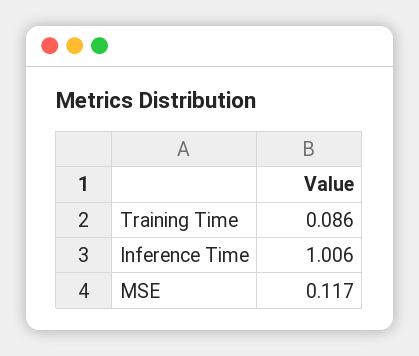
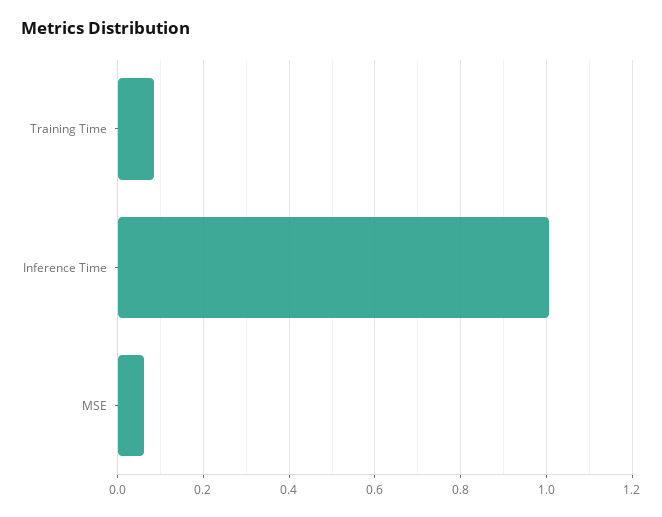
MSE: 0.117 -> 0.06

